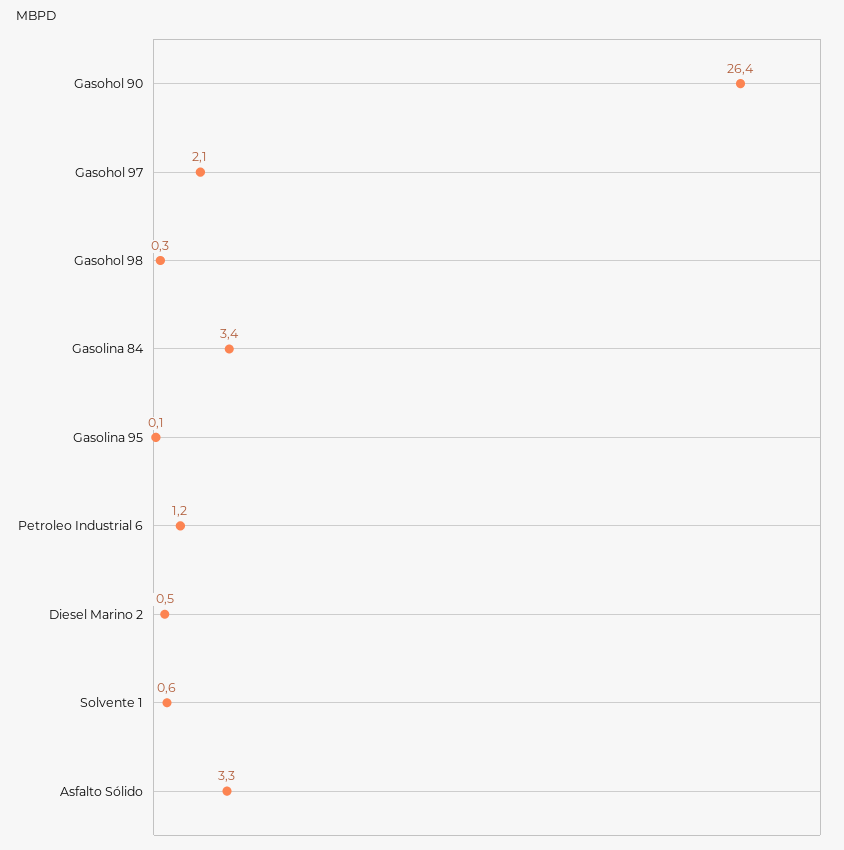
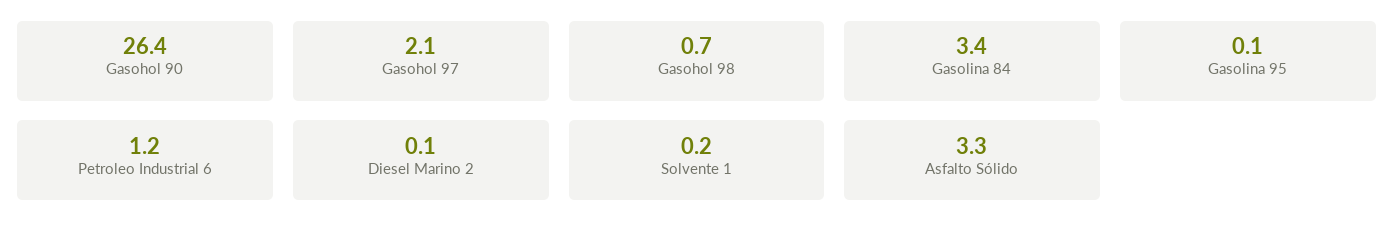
Gasohol 98: 0.3 -> 0.7
Diesel Marino 2: 0.5 -> 0.1
Solvente 1: 0.6 -> 0.2

